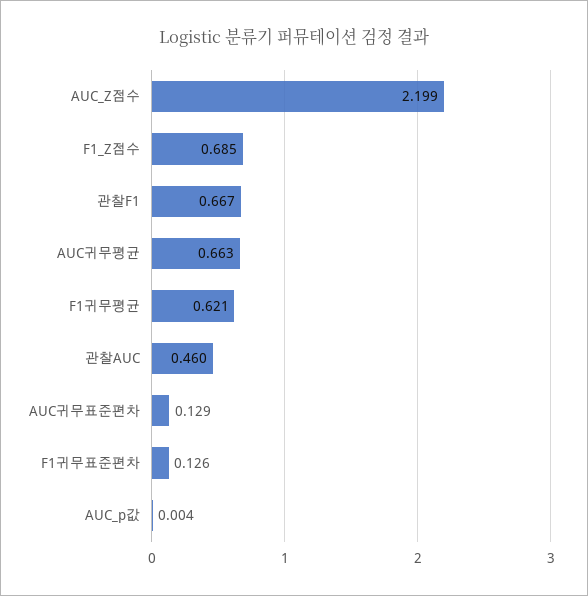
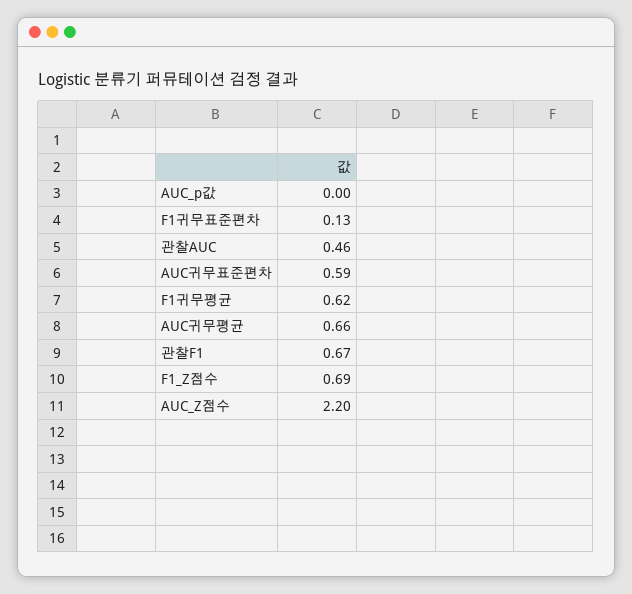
AUC귀무표준편차: 0.129 -> 0.59

